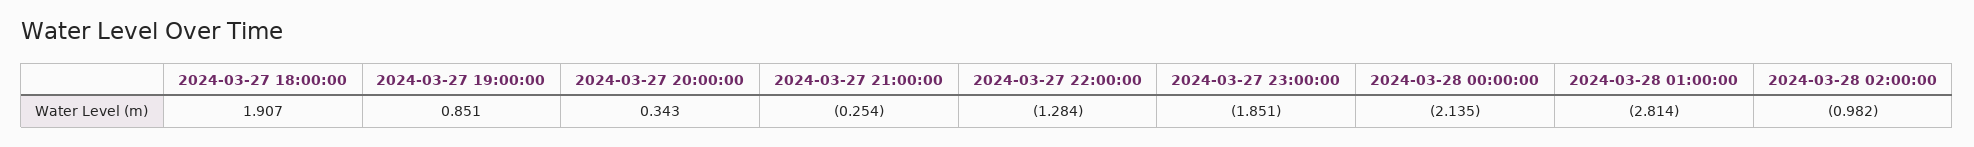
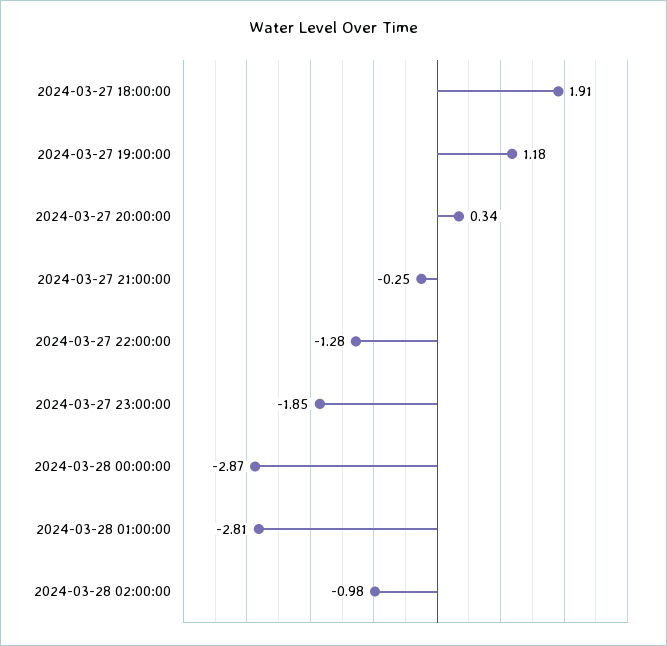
2024-03-27 19:00:00: 0.851 -> 1.18
2024-03-28 00:00:00: -2.135 -> -2.87

